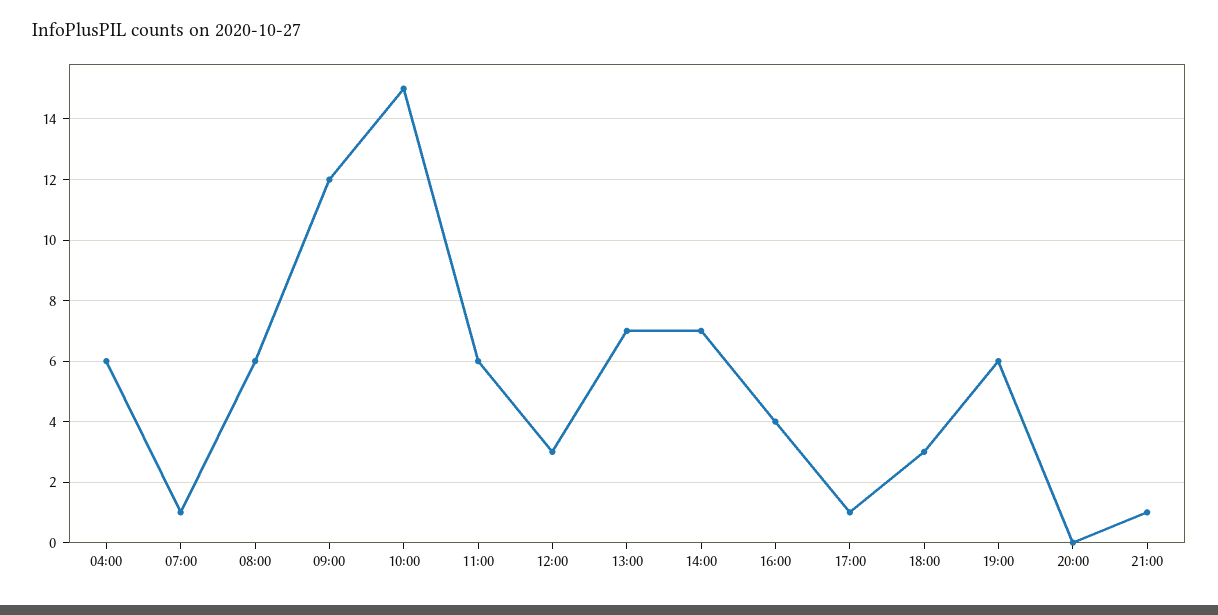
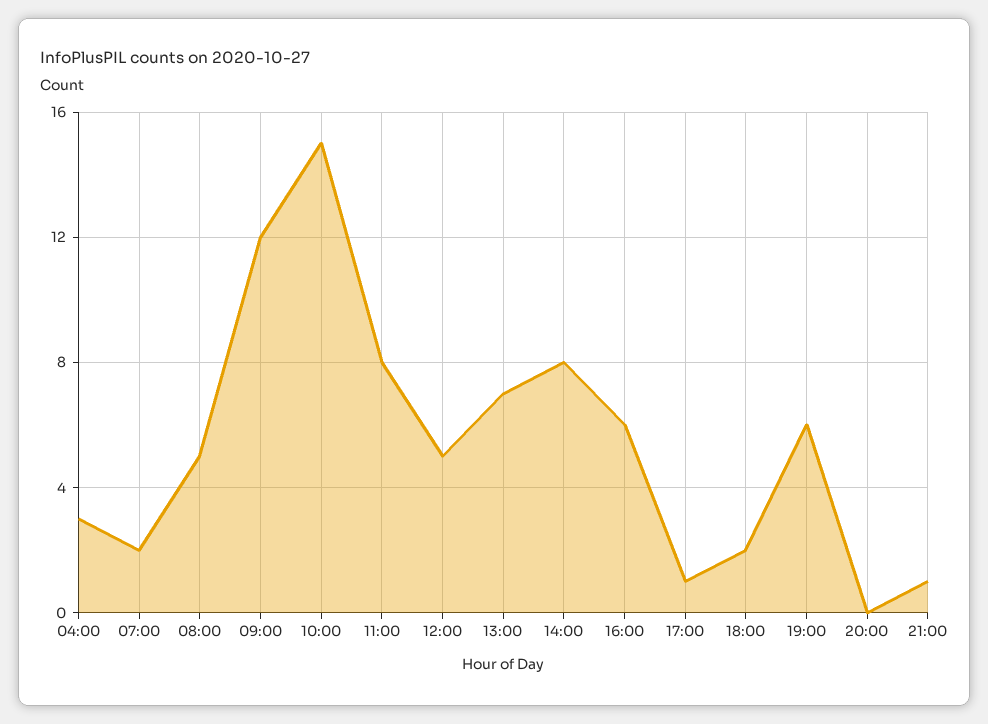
04:00: 6 -> 3
07:00: 1 -> 2
08:00: 6 -> 5
11:00: 6 -> 8
12:00: 3 -> 5
14:00: 7 -> 8
16:00: 4 -> 6
18:00: 3 -> 2

